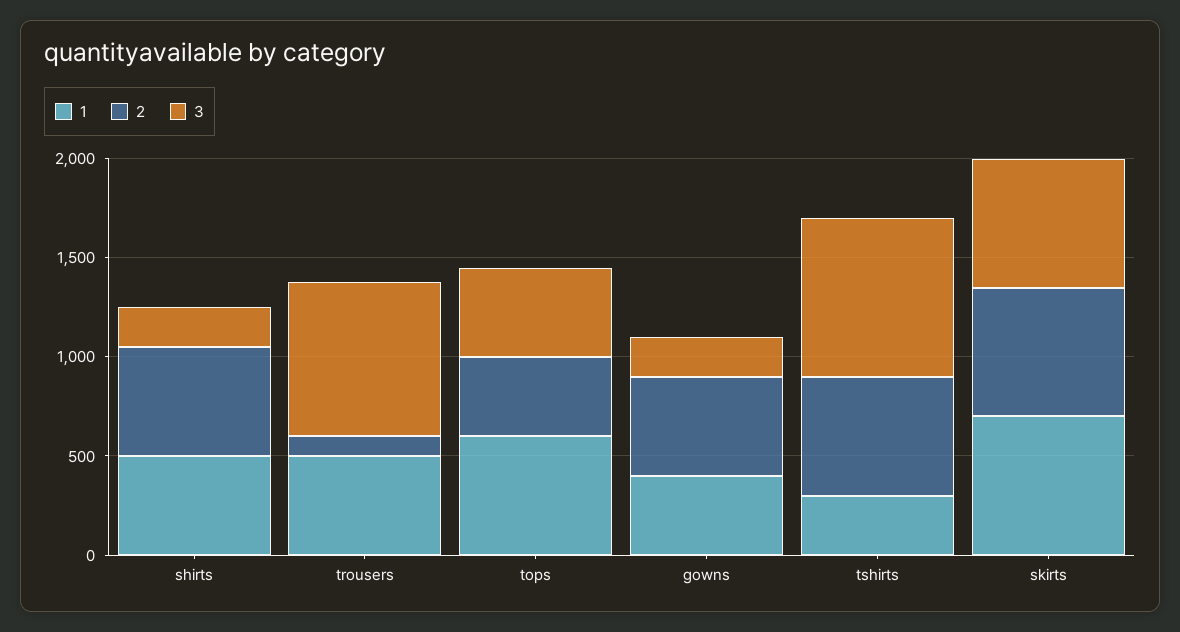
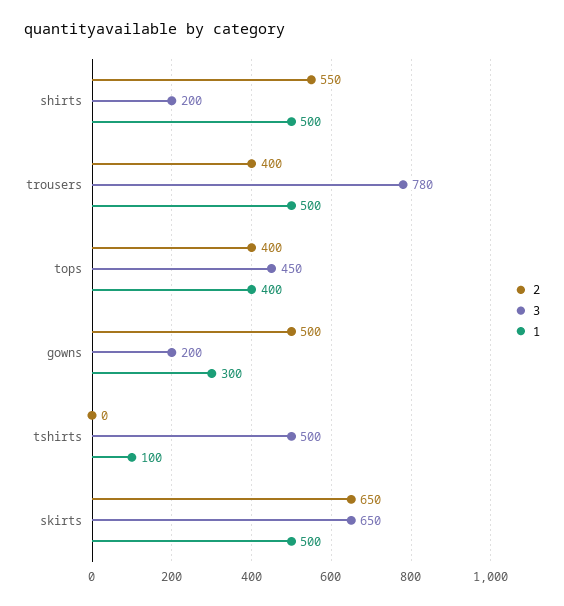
2, trousers: 100 -> 400
1, tops: 600 -> 400
1, gowns: 400 -> 300
1, tshirts: 300 -> 100
2, tshirts: 600 -> 0
3, tshirts: 800 -> 500
1, skirts: 700 -> 500

